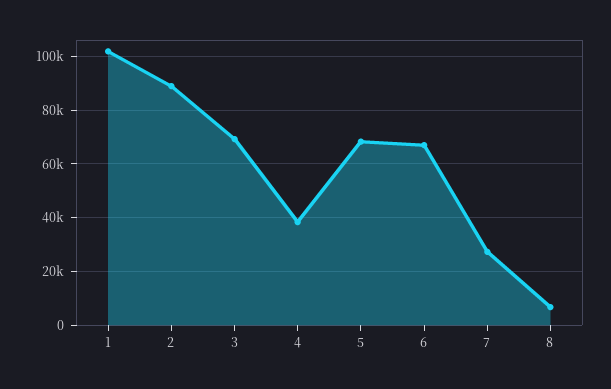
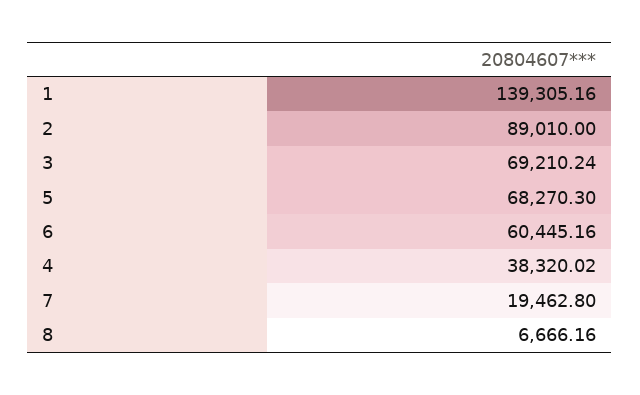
1: 102500 -> 139305.16
6: 67500 -> 60445.16
7: 27500 -> 19462.8

